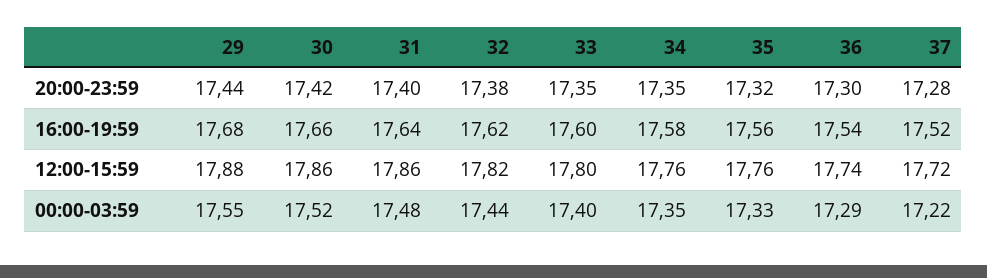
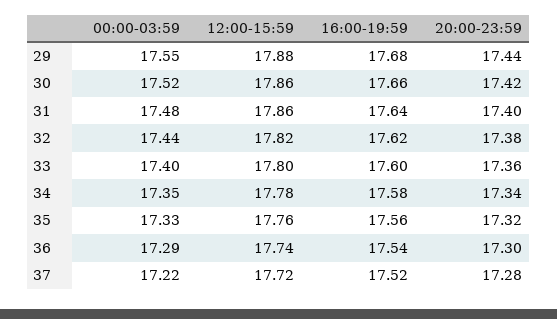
33, 20:00-23:59: 17.35 -> 17.36
34, 20:00-23:59: 17.35 -> 17.34
34, 12:00-15:59: 17.76 -> 17.78

